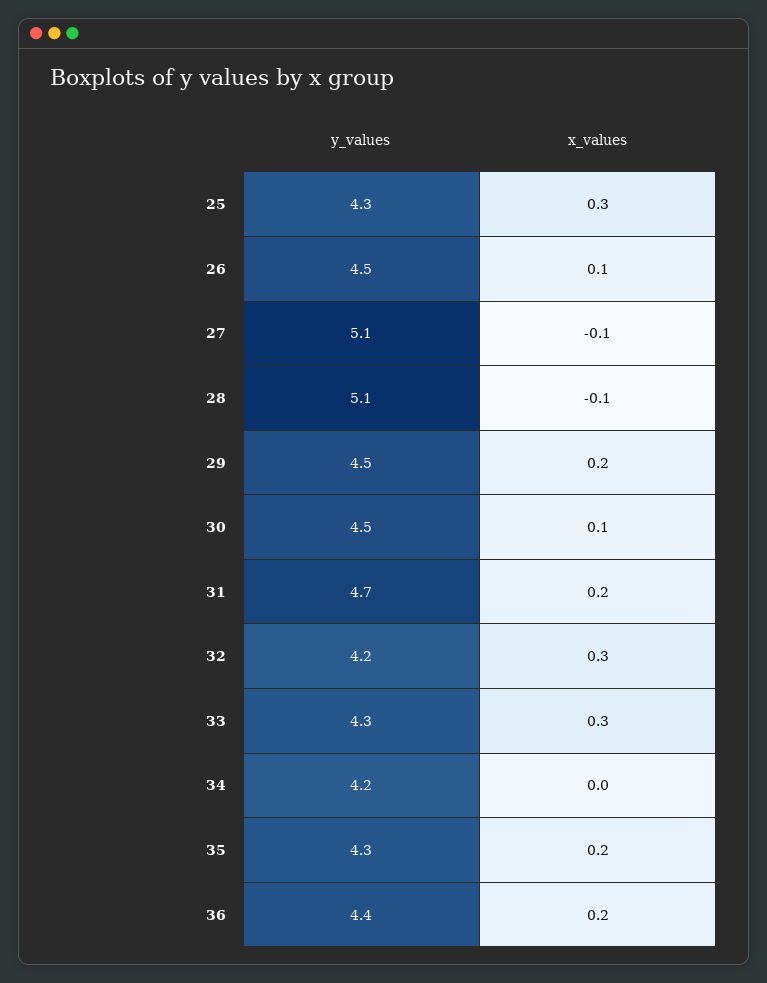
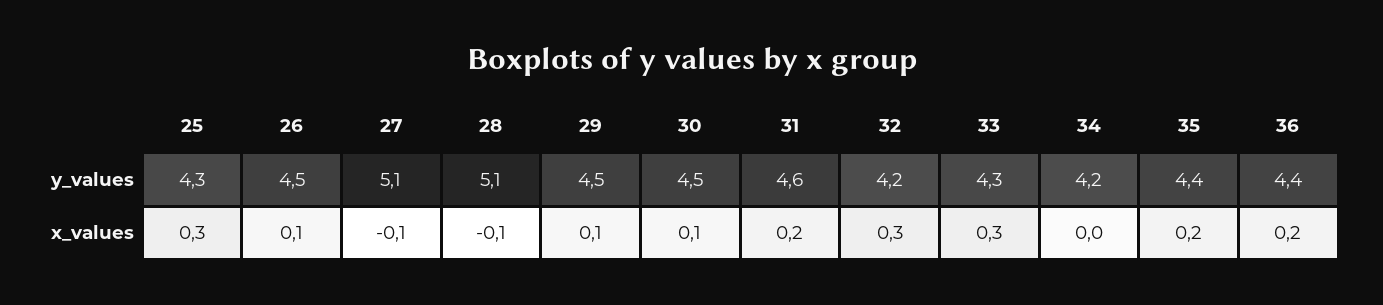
x_values, 29: 0.2 -> 0.1
y_values, 31: 4.7 -> 4.6
y_values, 35: 4.3 -> 4.4

